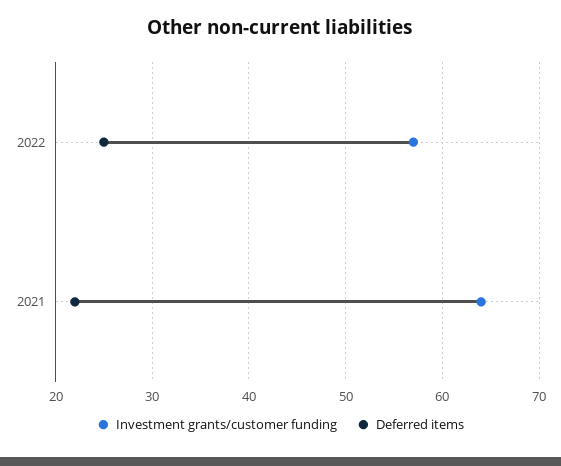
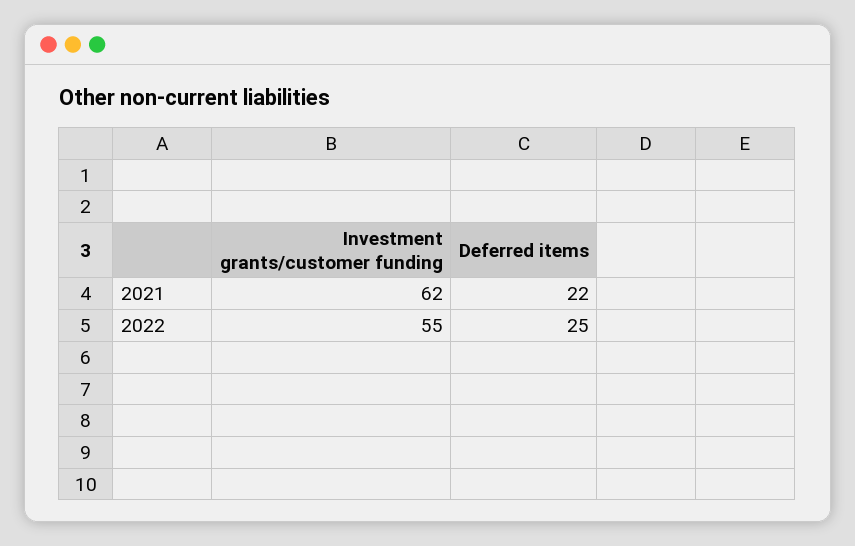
Investment grants/customer funding, 2022: 57 -> 55
Investment grants/customer funding, 2021: 64 -> 62

